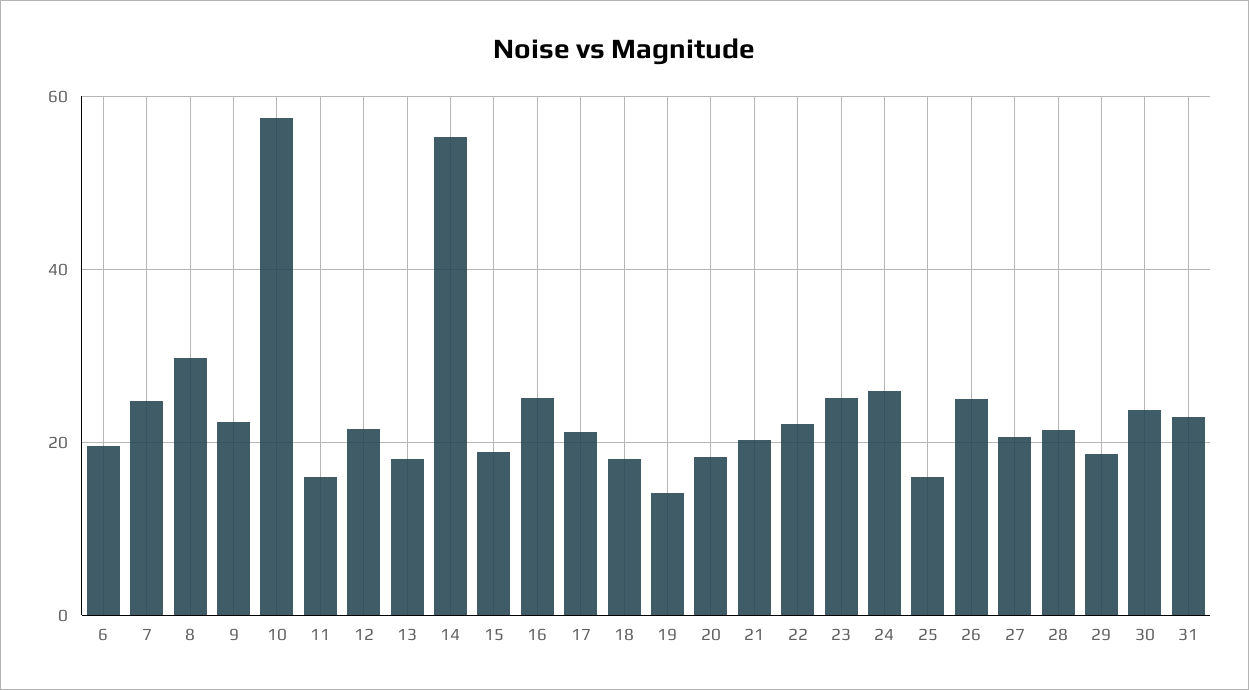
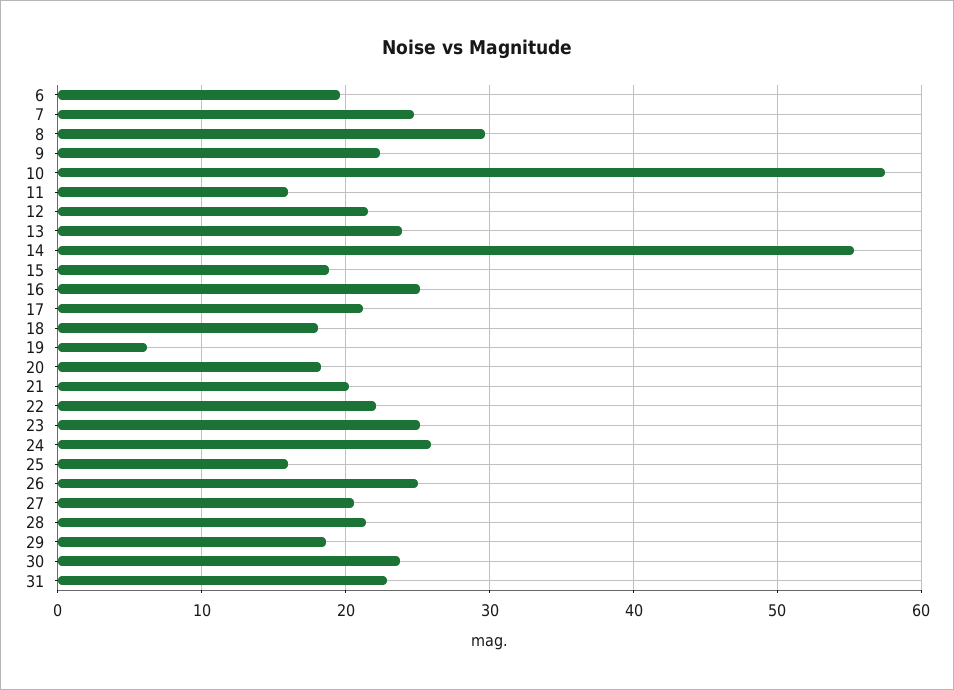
13: 18 -> 24
19: 14 -> 6

